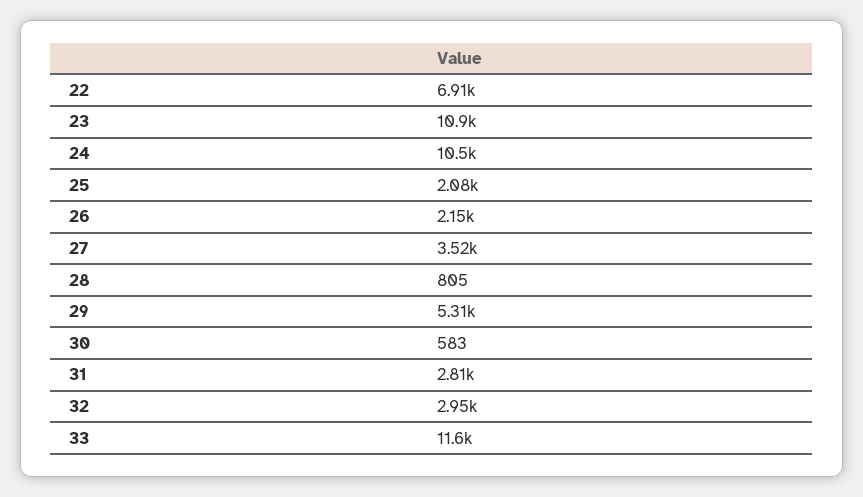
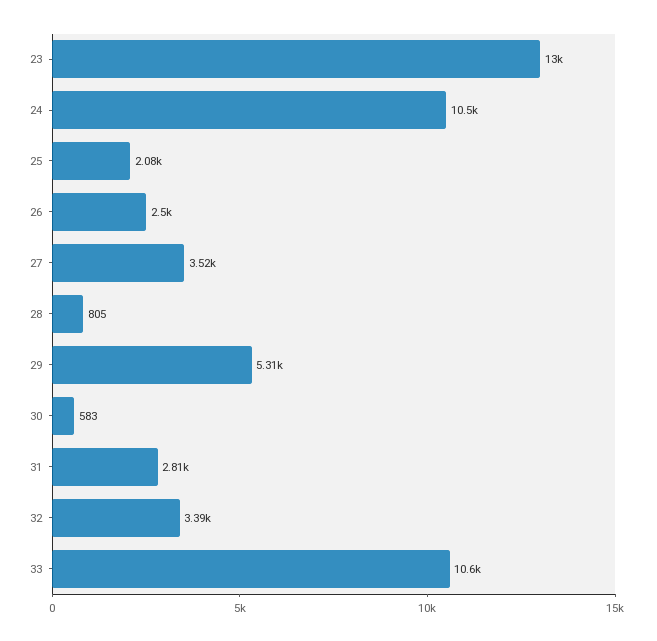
22: 6910 -> none
23: 10900 -> 13000
26: 2150 -> 2500
32: 2950 -> 3390
33: 11600 -> 10600

